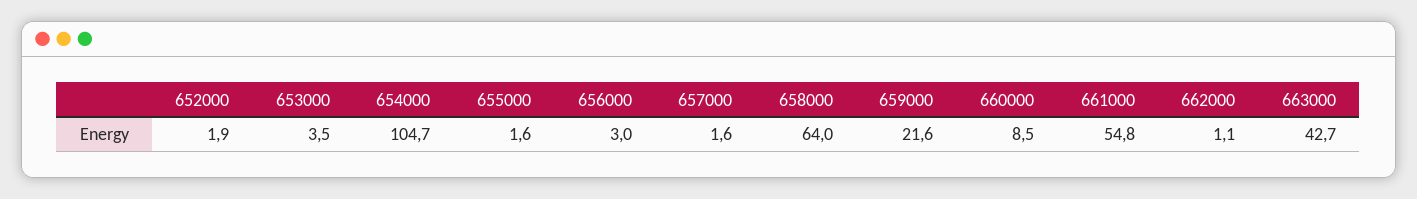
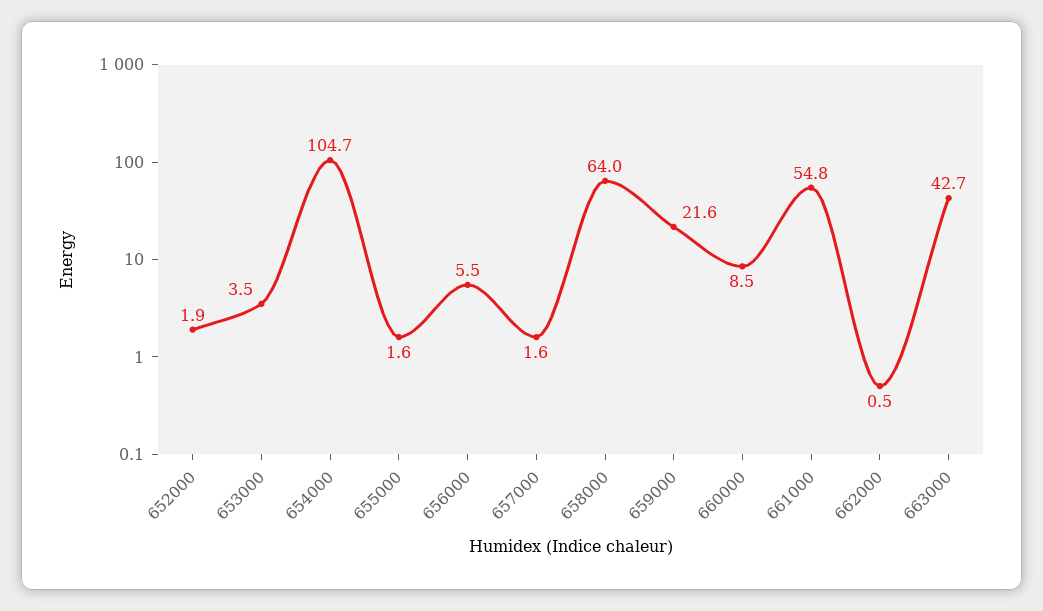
656000: 3 -> 5.5
662000: 1.1 -> 0.5

